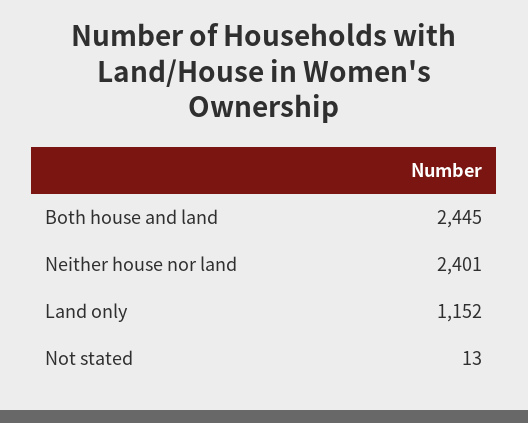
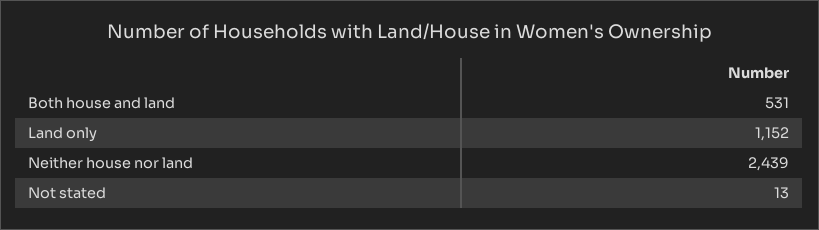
Both house and land: 2445 -> 531
Neither house nor land: 2401 -> 2439

